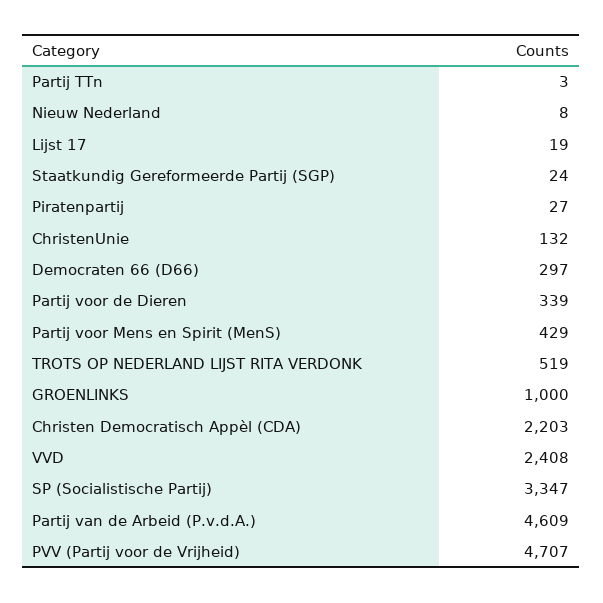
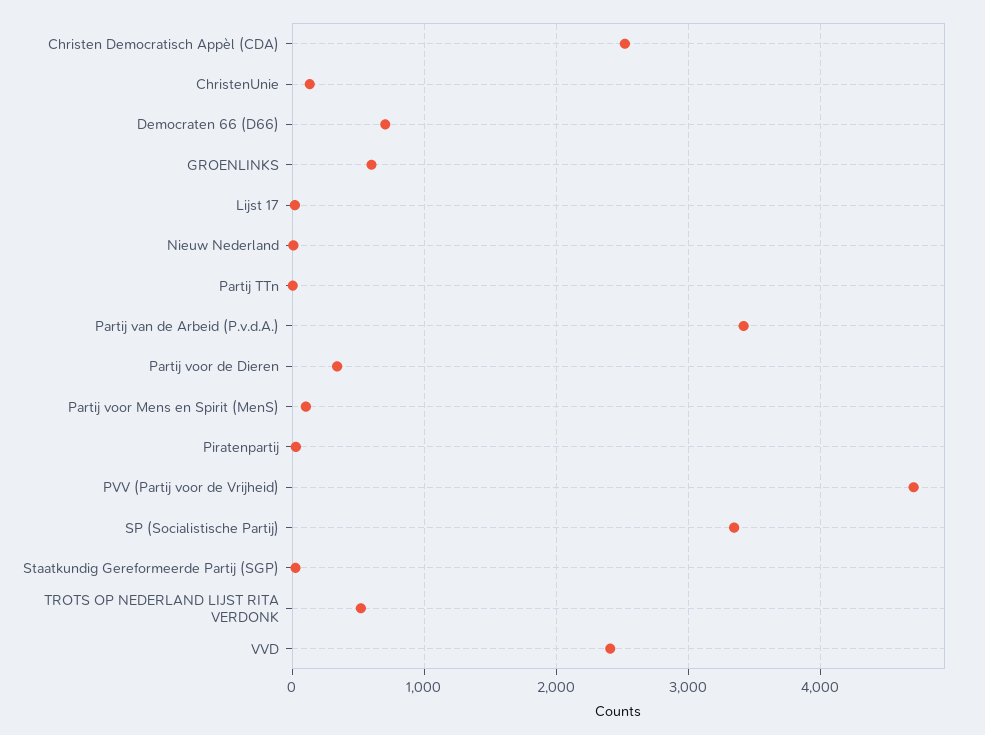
Democraten 66 (D66): 297 -> 700
Partij voor Mens en Spirit (MenS): 429 -> 100
GROENLINKS: 1000 -> 600
Christen Democratisch Appèl (CDA): 2203 -> 2500
Partij van de Arbeid (P.v.d.A.): 4609 -> 3400

